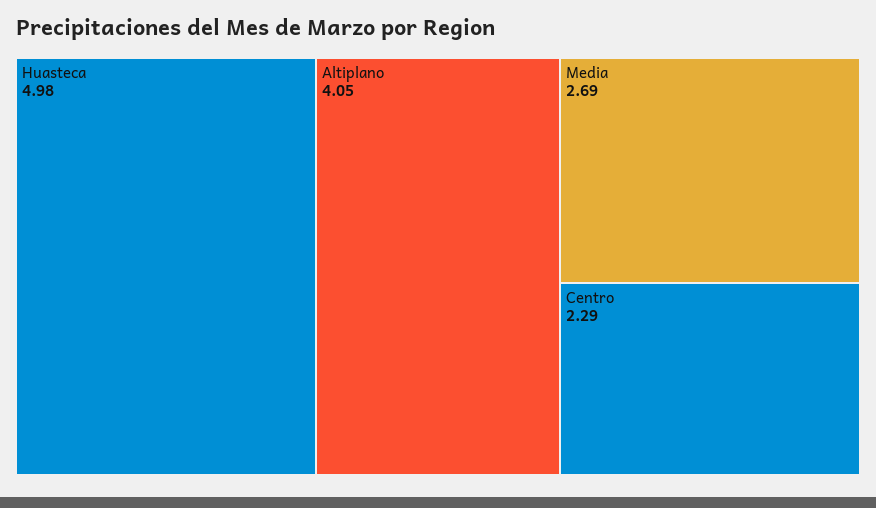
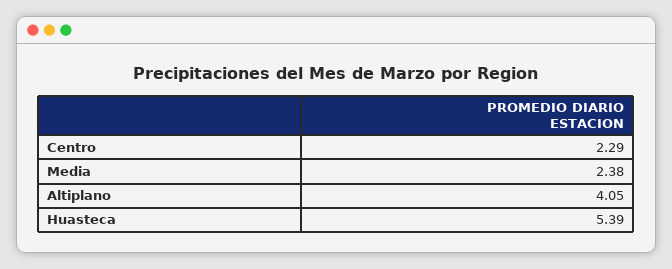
Huasteca: 4.98 -> 5.39
Media: 2.69 -> 2.38

